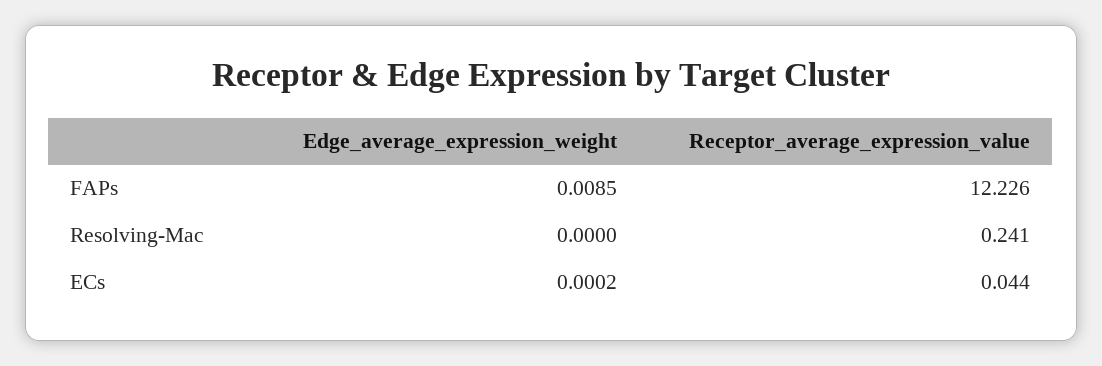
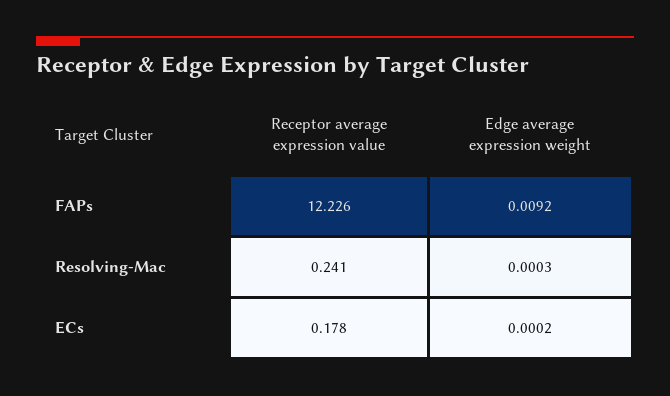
Edge_average_expression_weight, FAPs: 0.0085 -> 0.0092
Edge_average_expression_weight, Resolving-Mac: 0 -> 0.0003
Receptor_average_expression_value, ECs: 0.044 -> 0.178

